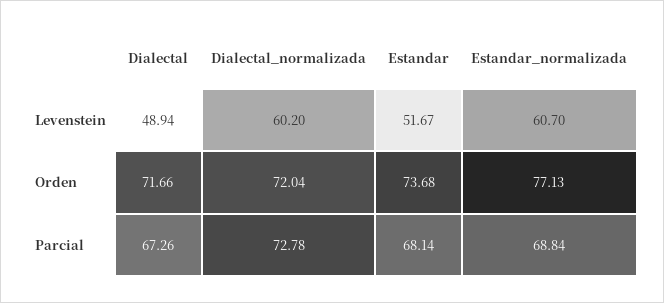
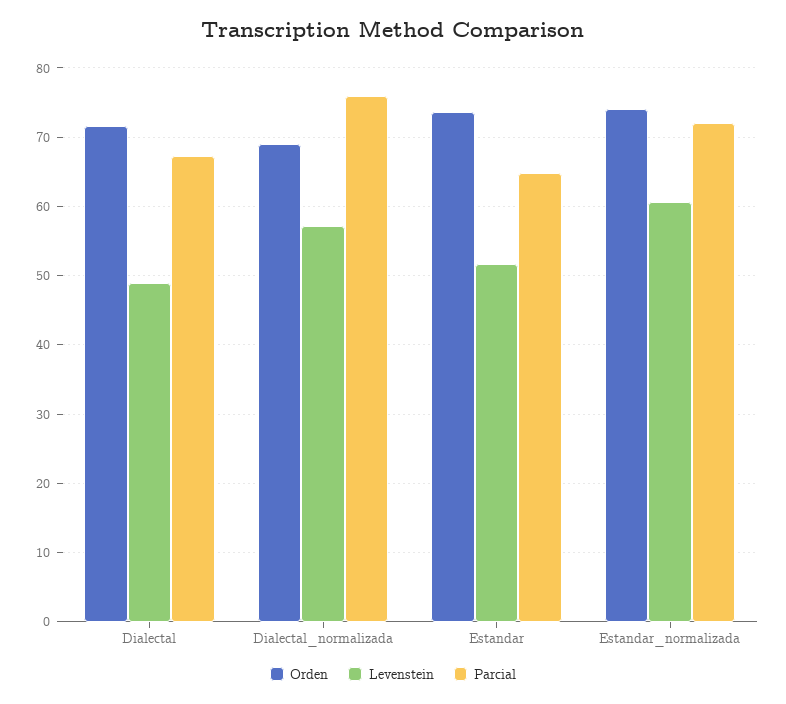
Levenstein, Dialectal_normalizada: 60.2 -> 57
Orden, Dialectal_normalizada: 72.04 -> 69
Orden, Estandar_normalizada: 77.13 -> 74
Parcial, Dialectal_normalizada: 72.78 -> 76
Parcial, Estandar: 68.14 -> 65
Parcial, Estandar_normalizada: 68.84 -> 72

